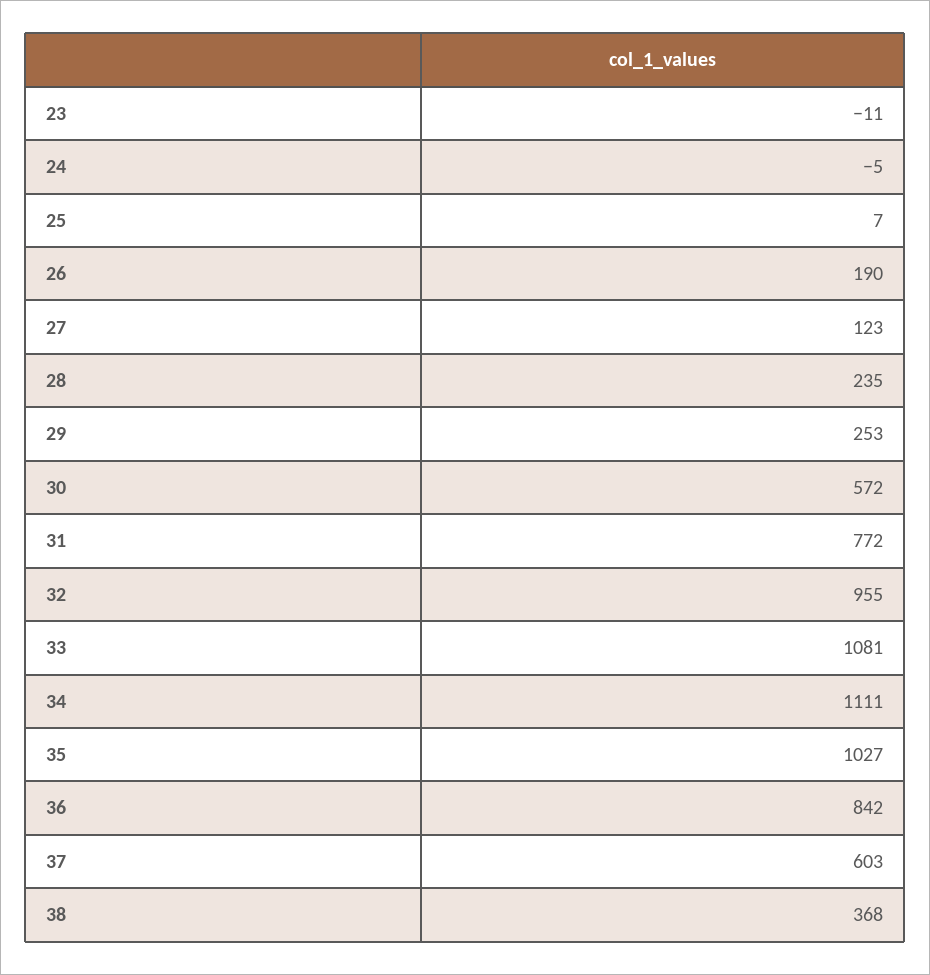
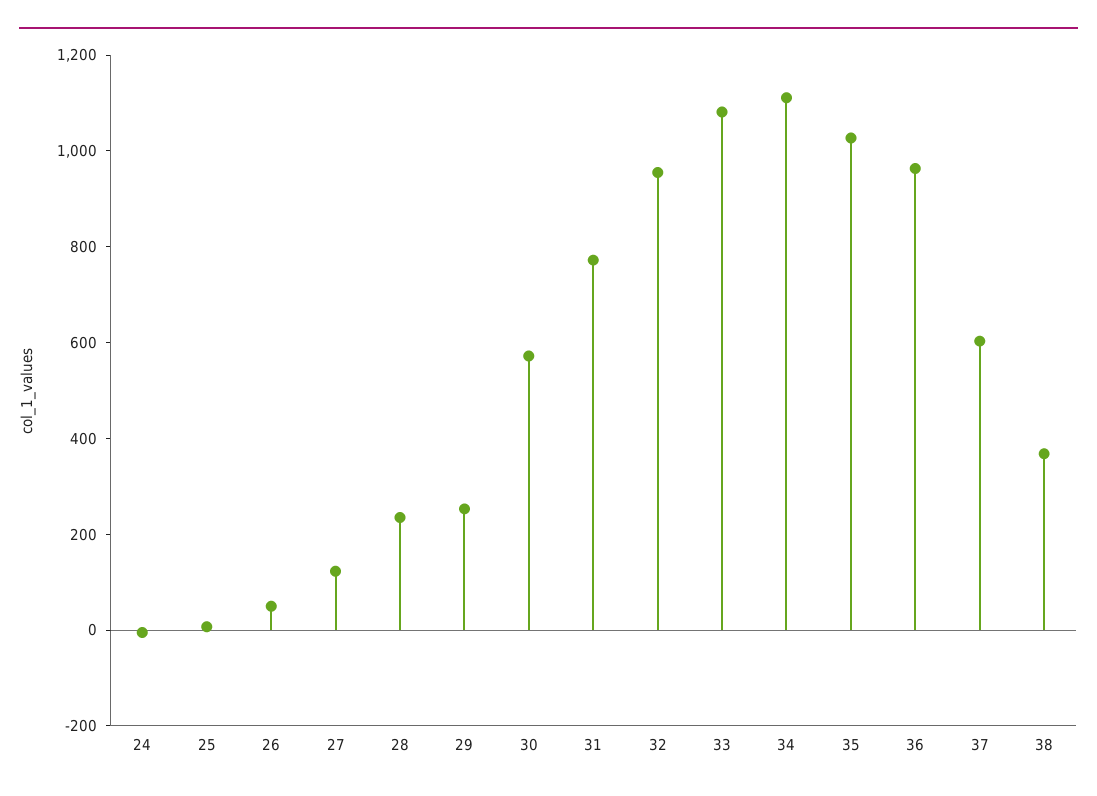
23: -11 -> none
26: 190 -> 50
36: 842 -> 950

